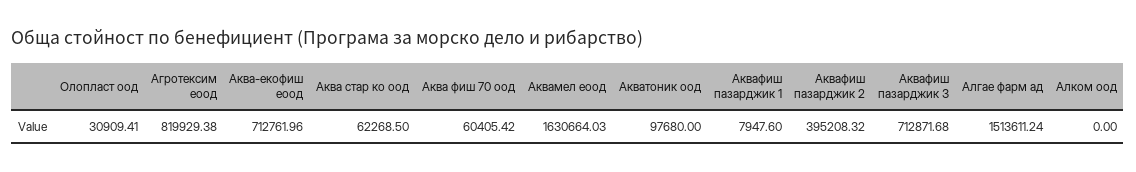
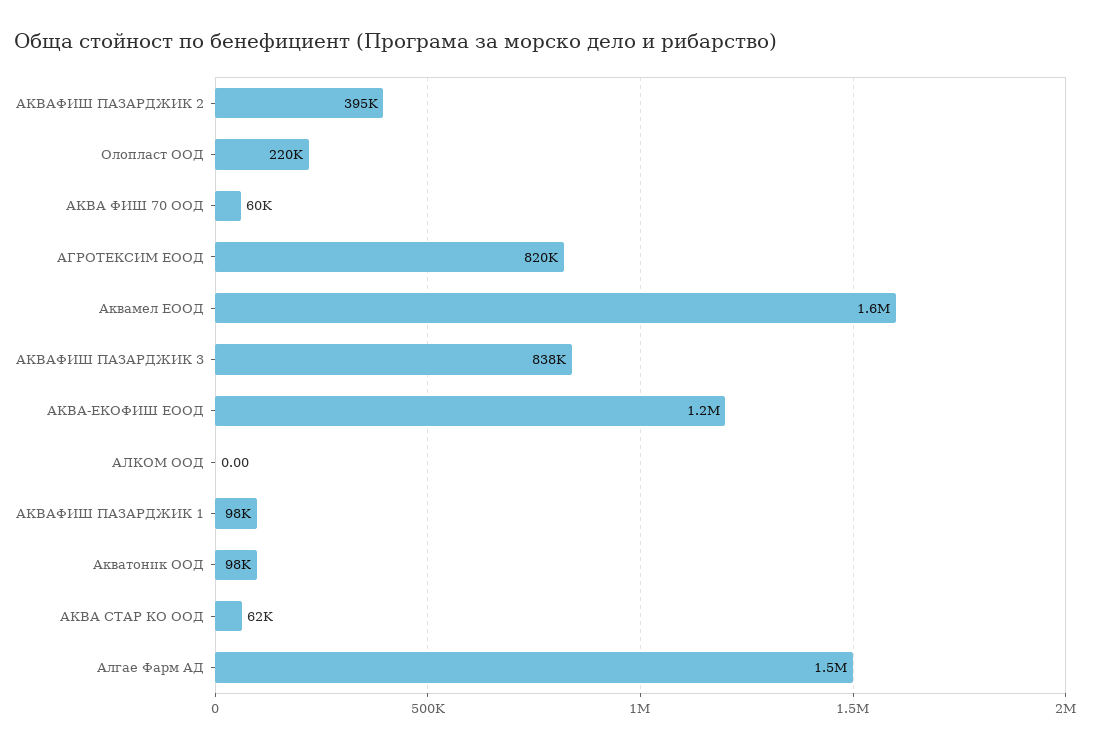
Олопласт оод: 30909.41 -> 220000
Аква-екофиш еоод: 712761.96 -> 1200000
Аквафиш пазарджик 1: 7947.6 -> 98000
Аквафиш пазарджик 3: 712871.68 -> 838000

